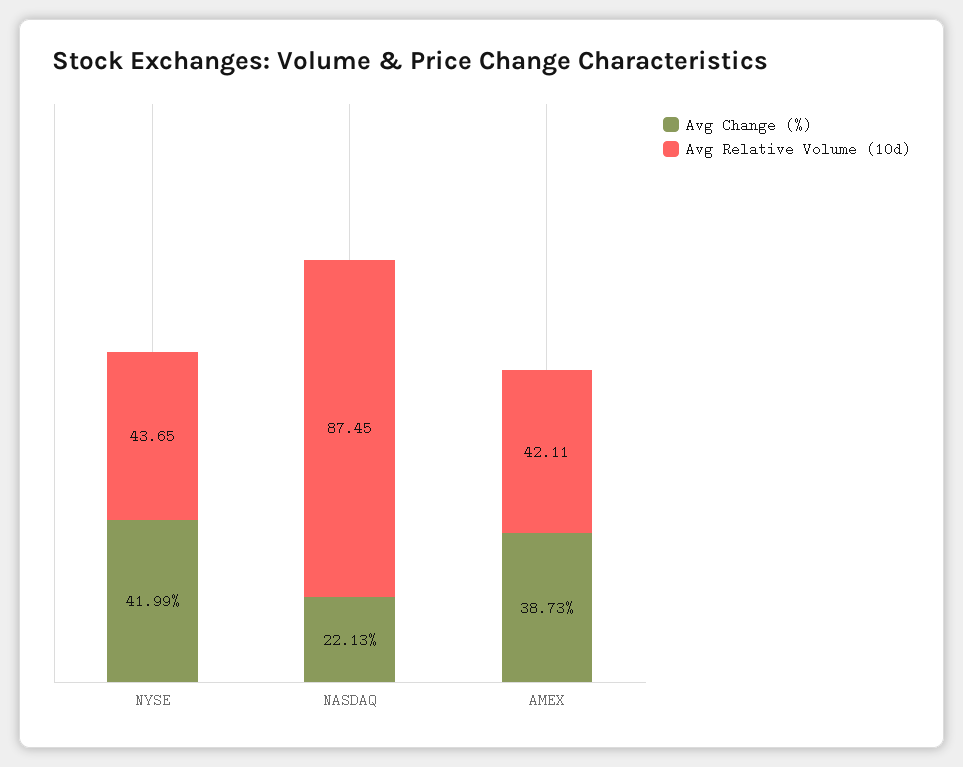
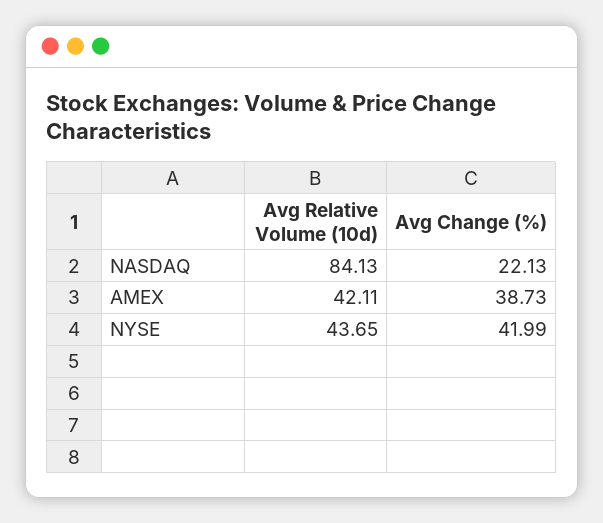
Avg Relative Volume (10d), NASDAQ: 87.45 -> 84.13

